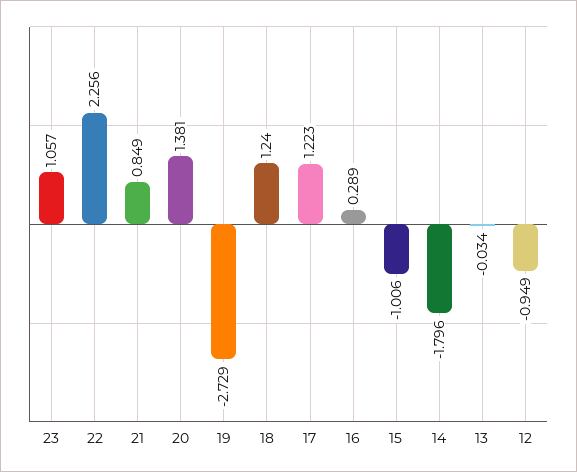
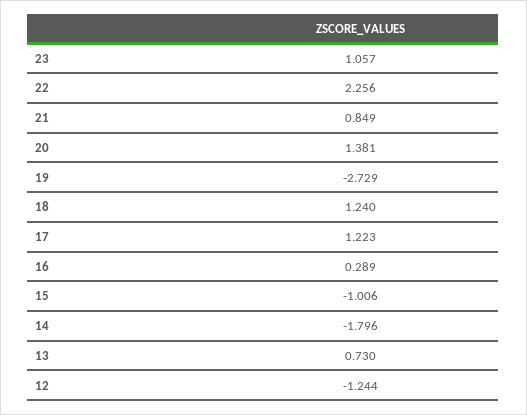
13: -0.034 -> 0.73
12: -0.949 -> -1.244

